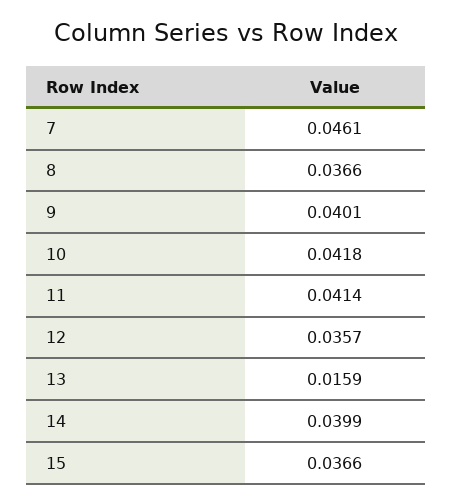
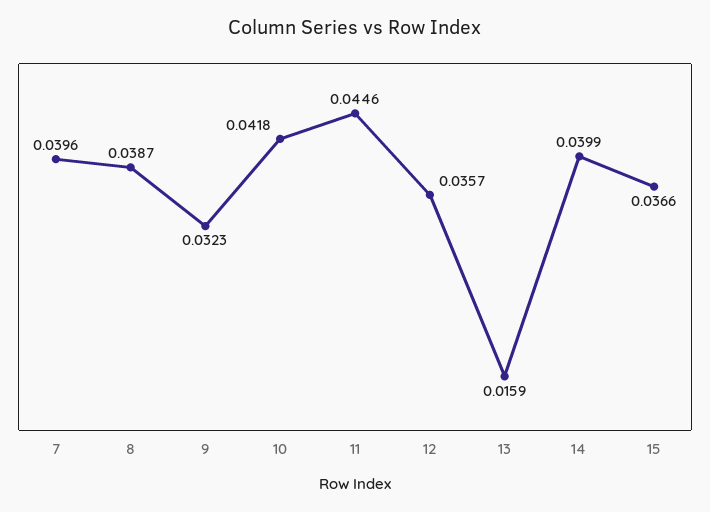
7: 0.0461 -> 0.0396
8: 0.0366 -> 0.0387
9: 0.0401 -> 0.0323
11: 0.0414 -> 0.0446

